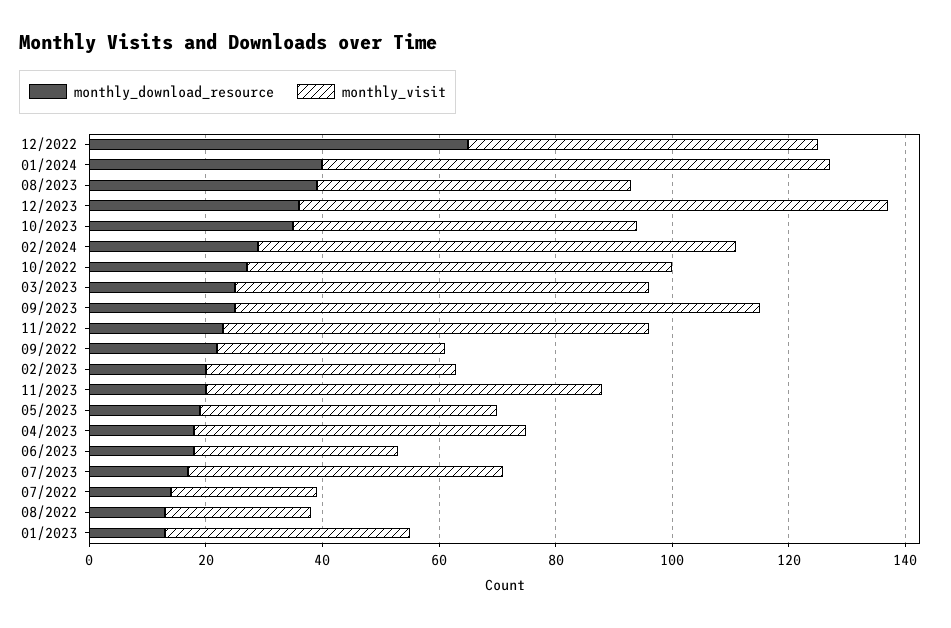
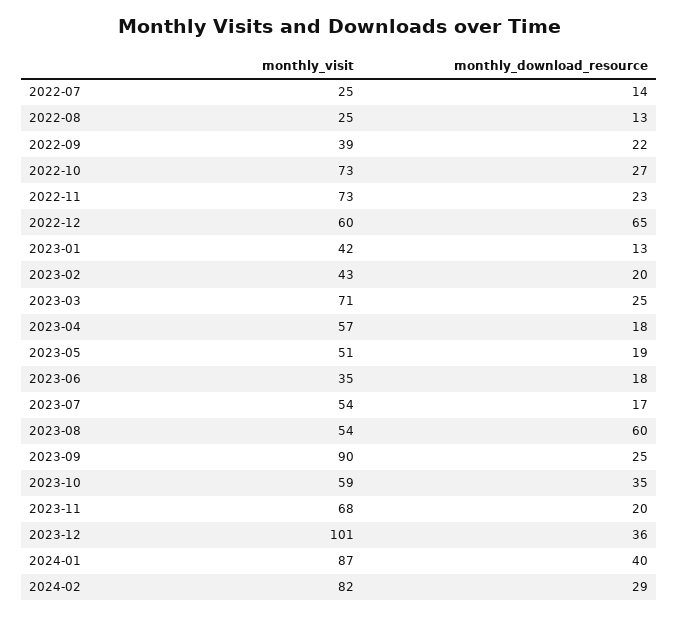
monthly_download_resource, 08/2023: 40 -> 60

